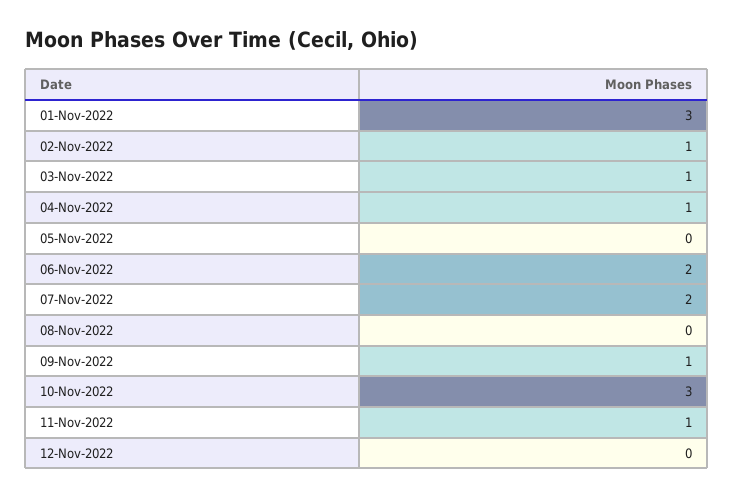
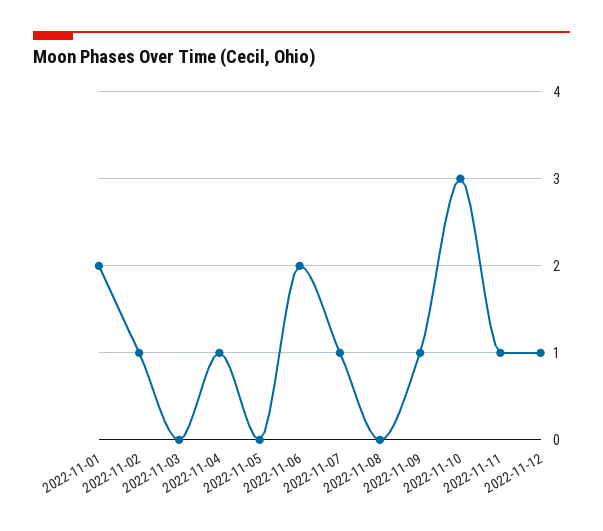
01-Nov-2022: 3 -> 2
03-Nov-2022: 1 -> 0
07-Nov-2022: 2 -> 1
12-Nov-2022: 0 -> 1

